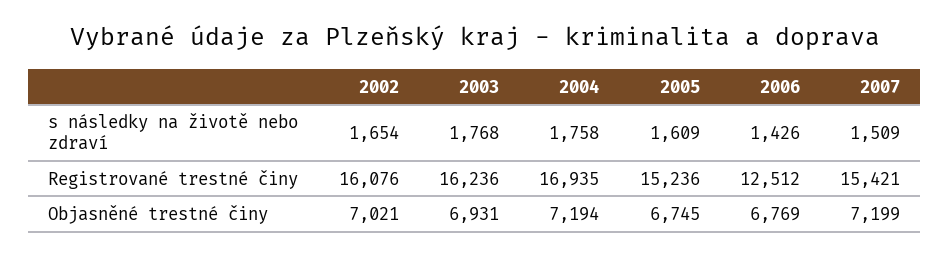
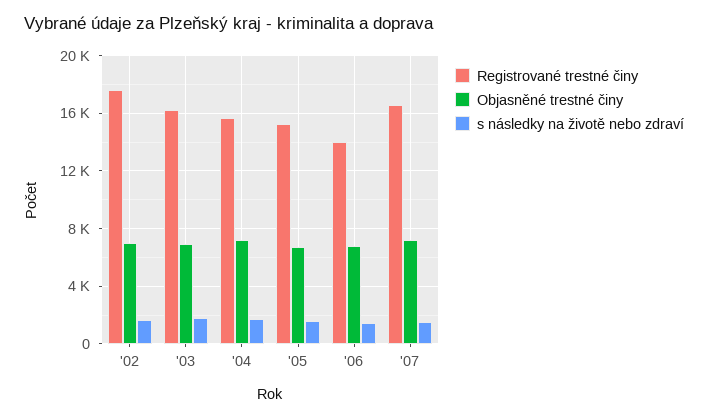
Registrované trestné činy, 2002: 16076 -> 17500
Registrované trestné činy, 2004: 16935 -> 15500
Registrované trestné činy, 2006: 12512 -> 14000
Registrované trestné činy, 2007: 15421 -> 16500

